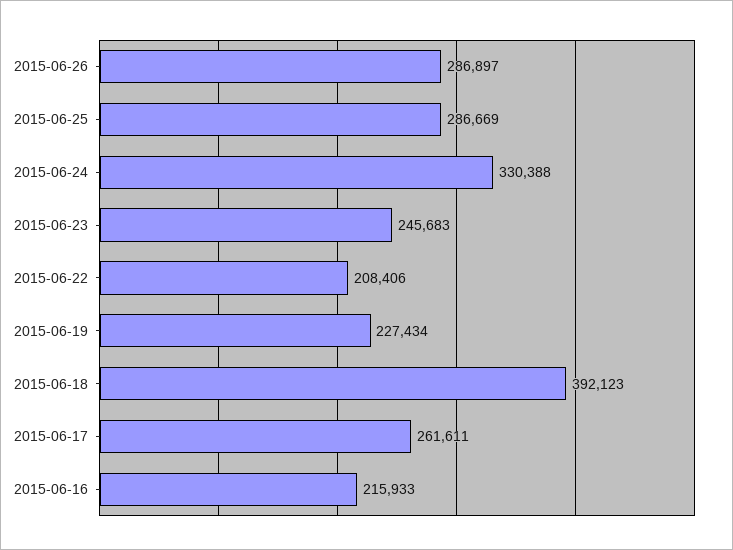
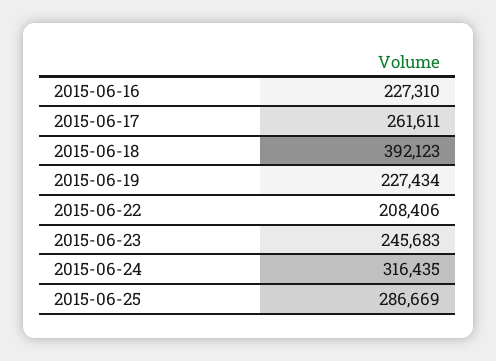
2015-06-26: 286897 -> none
2015-06-24: 330388 -> 316435
2015-06-16: 215933 -> 227310

